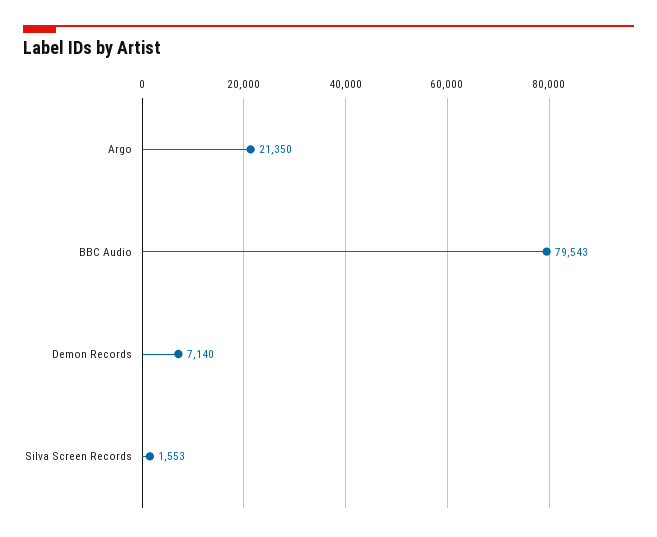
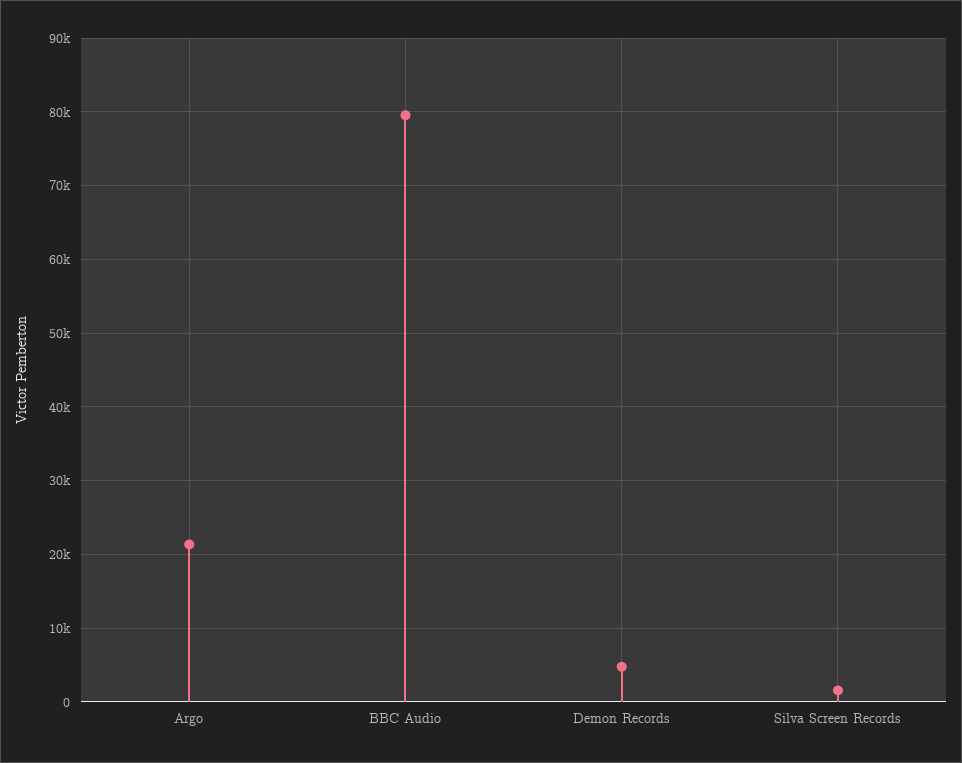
Demon Records: 7140 -> 5000

